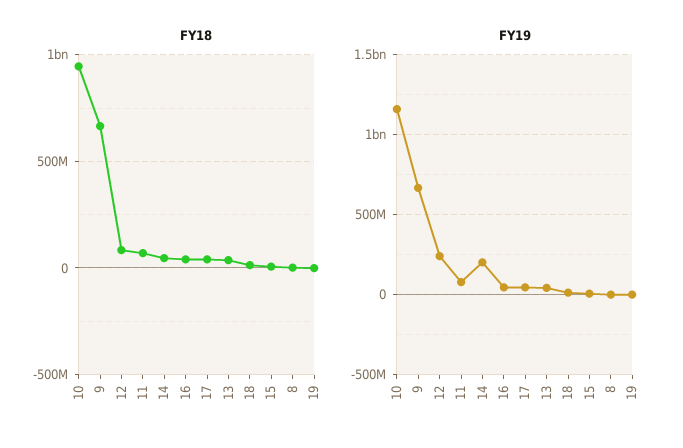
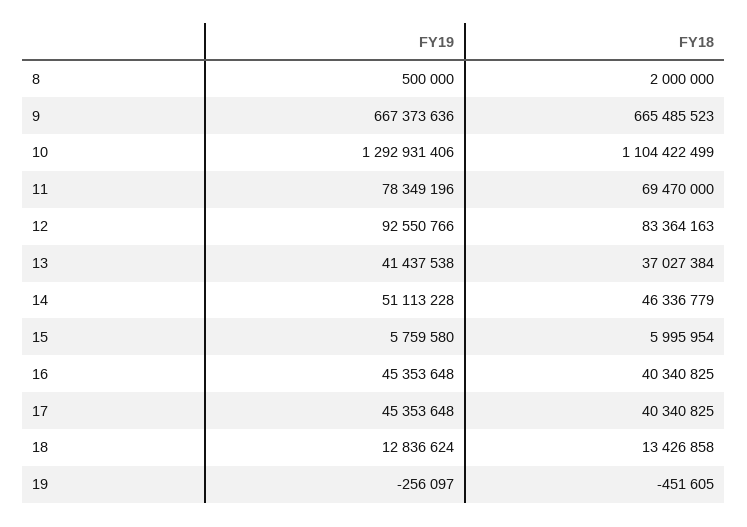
FY18, 10: 950000000 -> 1104422499
FY19, 10: 1150000000 -> 1292931406
FY19, 12: 250000000 -> 92550766
FY19, 14: 200000000 -> 51113228

